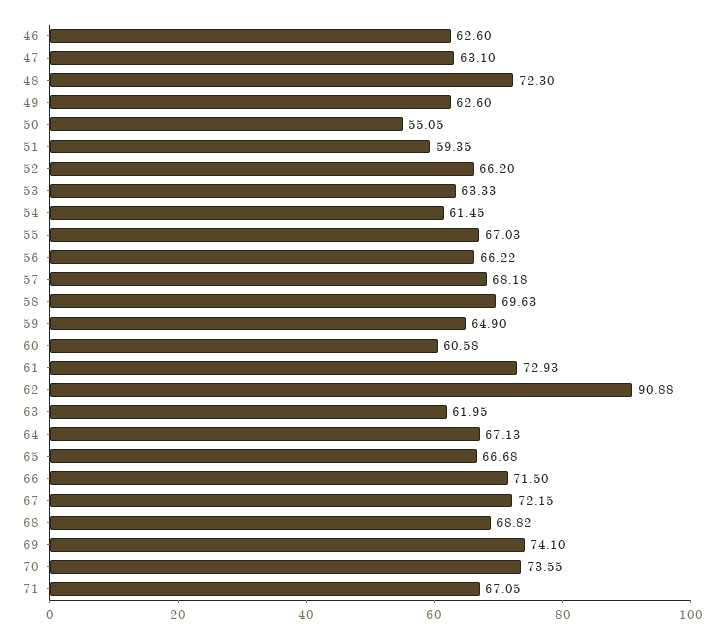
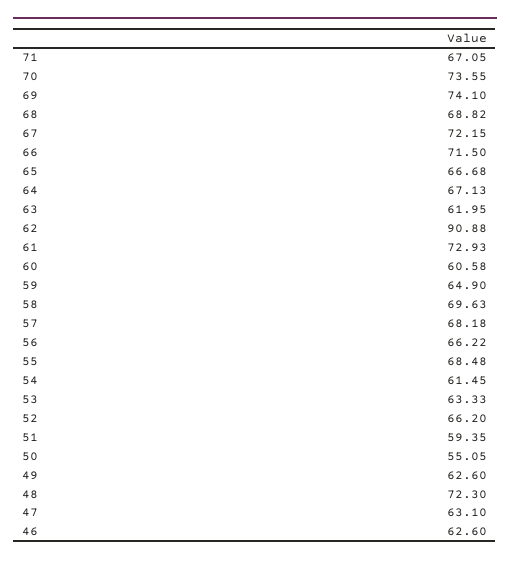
55: 67.03 -> 68.48

